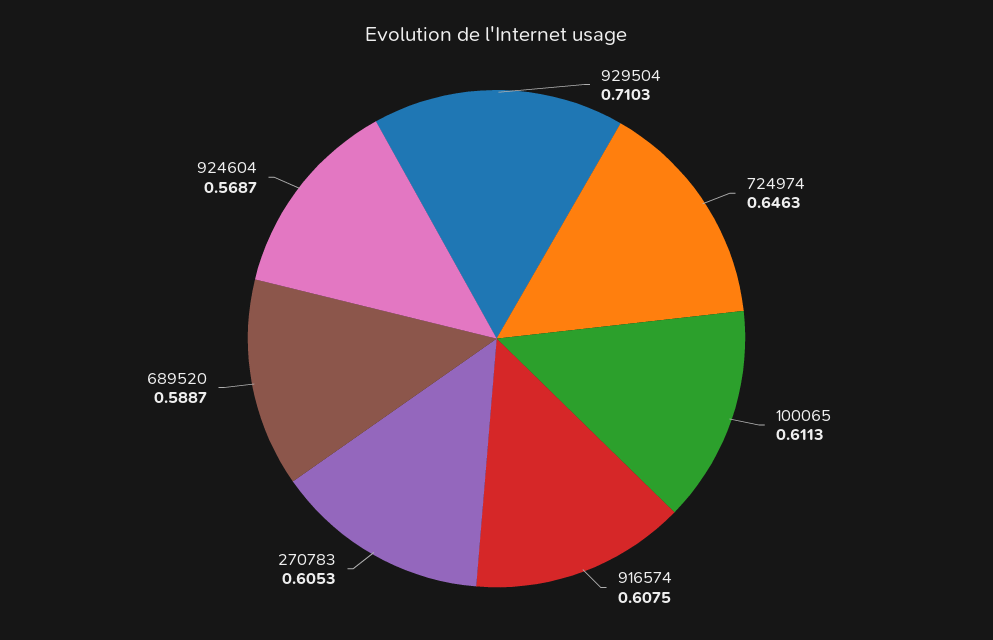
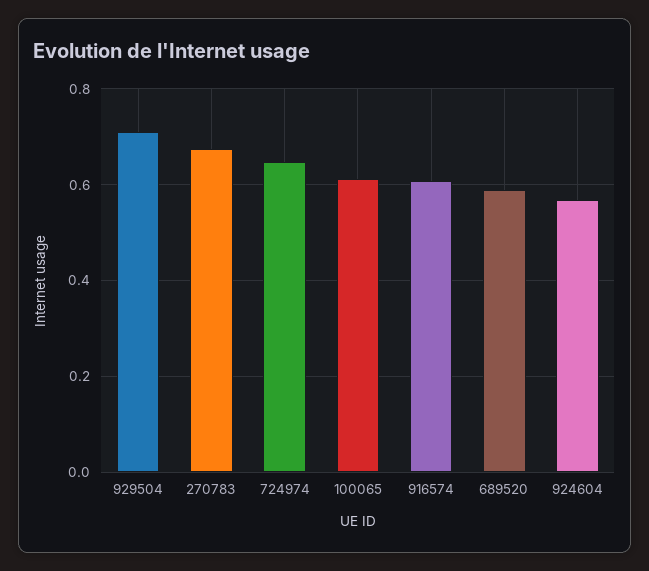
270783: 0.6053 -> 0.68

